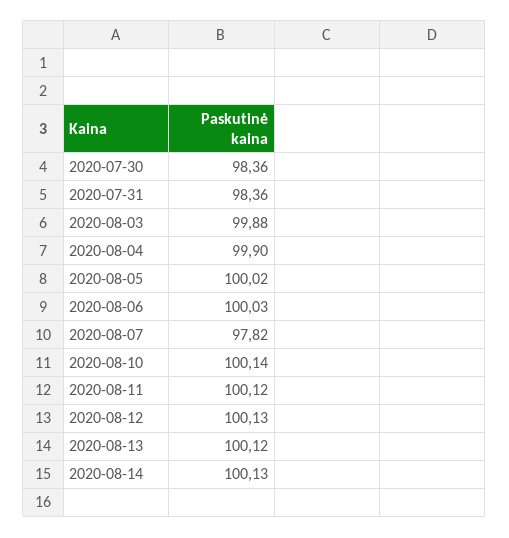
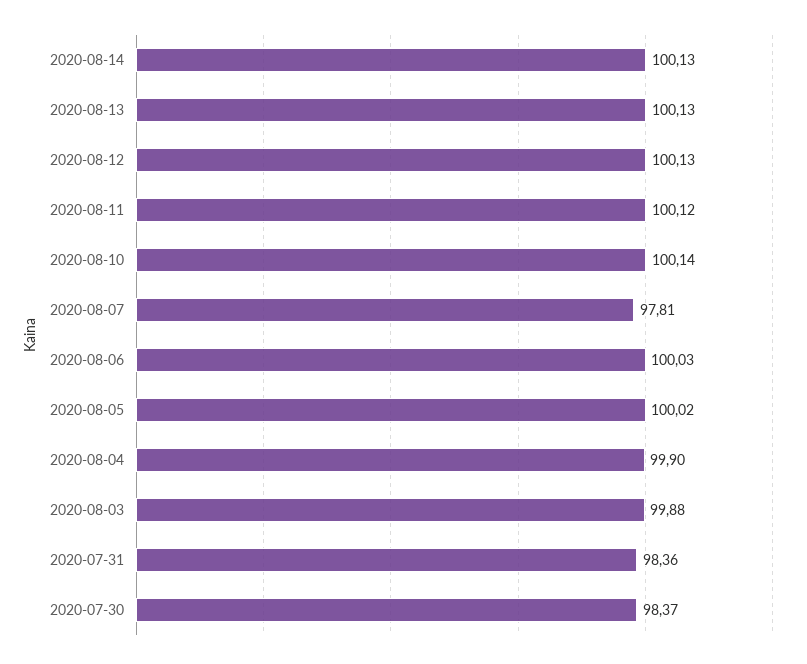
2020-07-30: 98.36 -> 98.37
2020-08-07: 97.82 -> 97.81
2020-08-13: 100.12 -> 100.13

